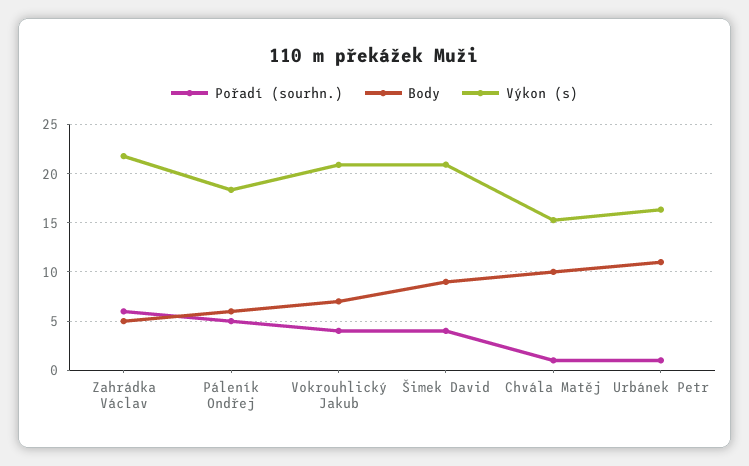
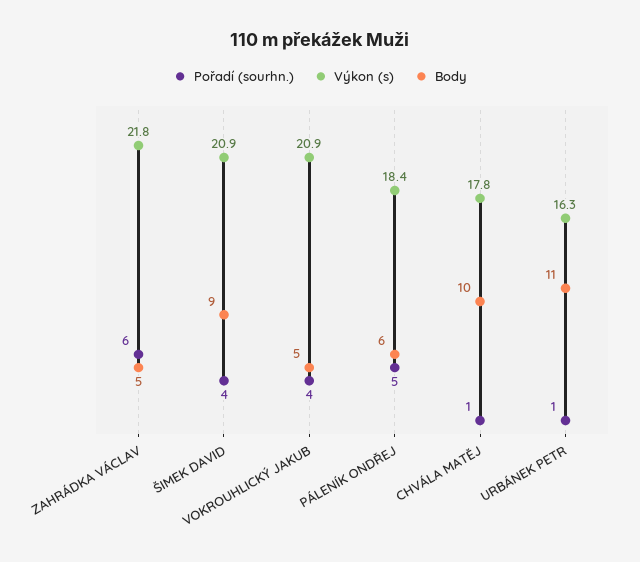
Body, Vokrouhlický Jakub: 7 -> 5
Výkon (s), Chvála Matěj: 15 -> 17.8

